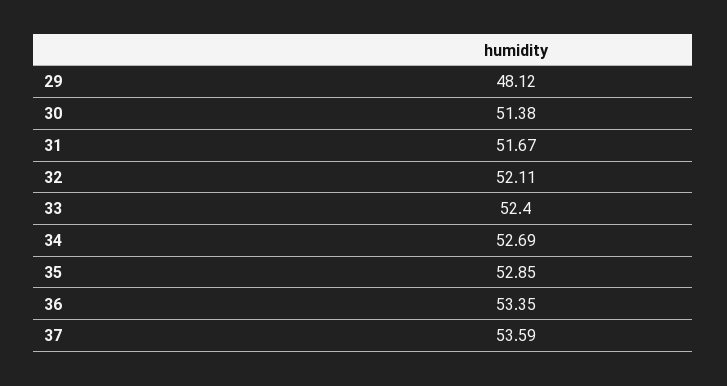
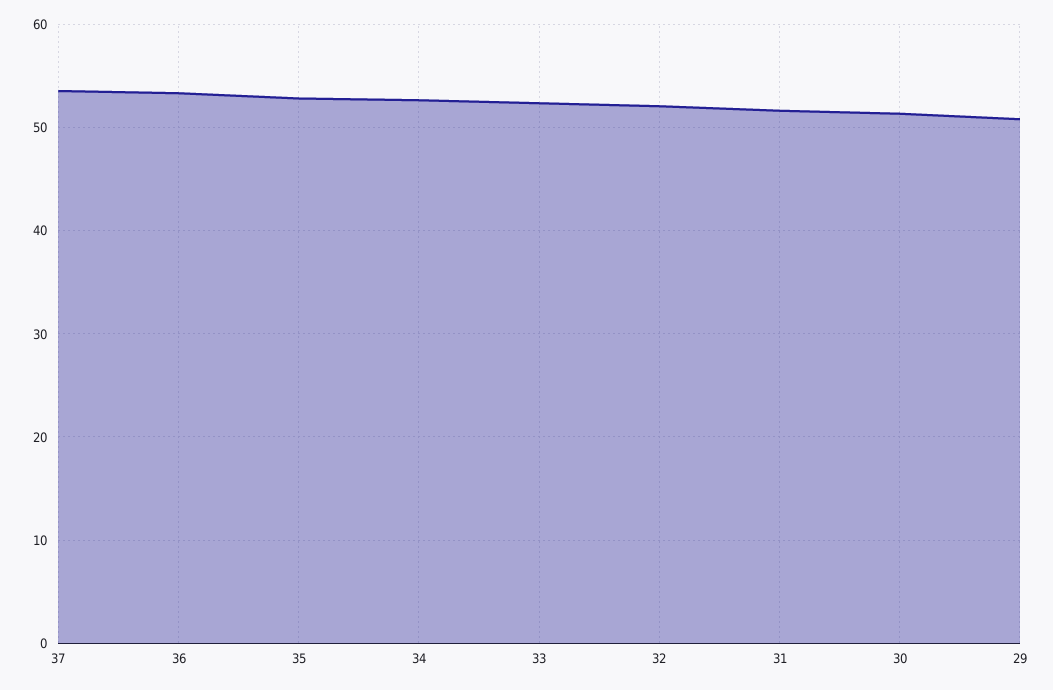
29: 48.12 -> 51

